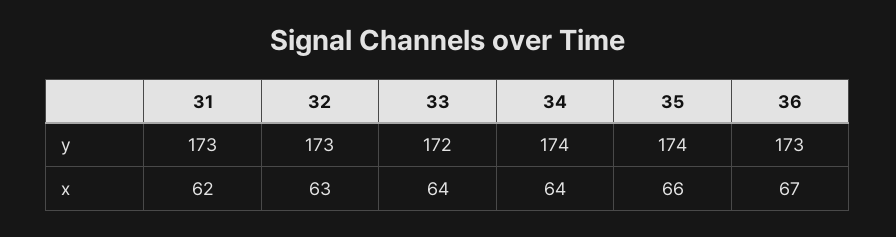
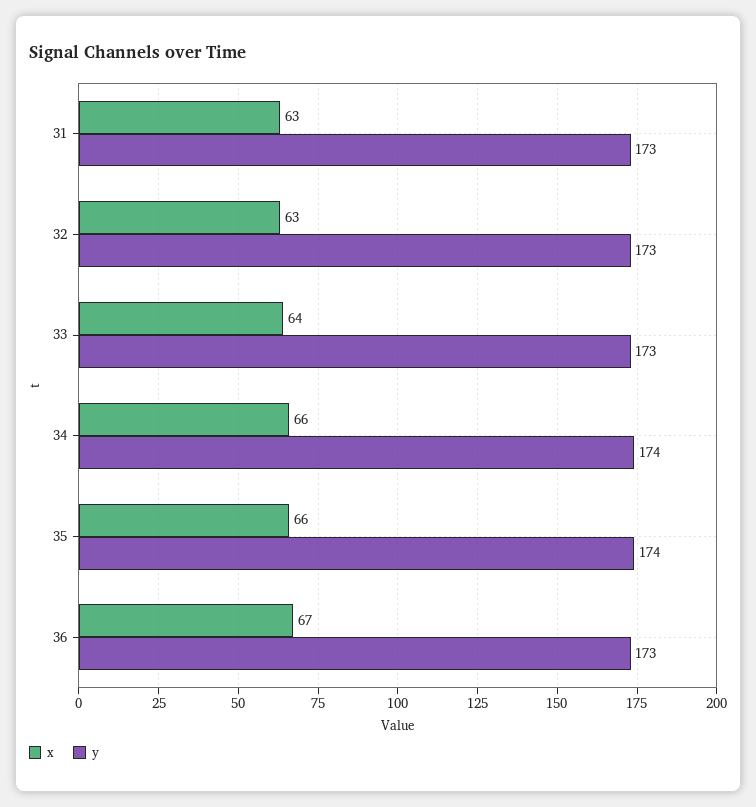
y, 33: 172 -> 173
x, 31: 62 -> 63
x, 34: 64 -> 66

